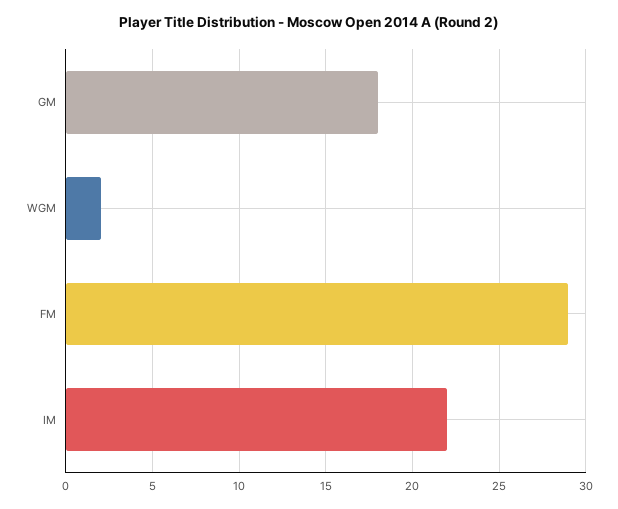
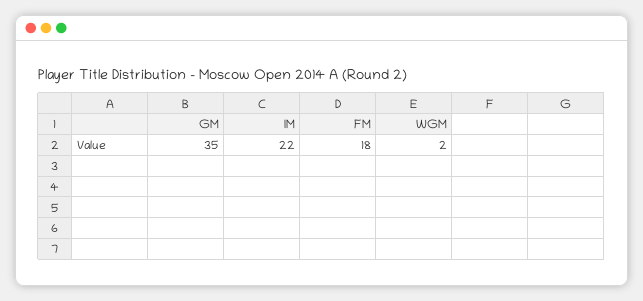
GM: 18 -> 35
FM: 29 -> 18

